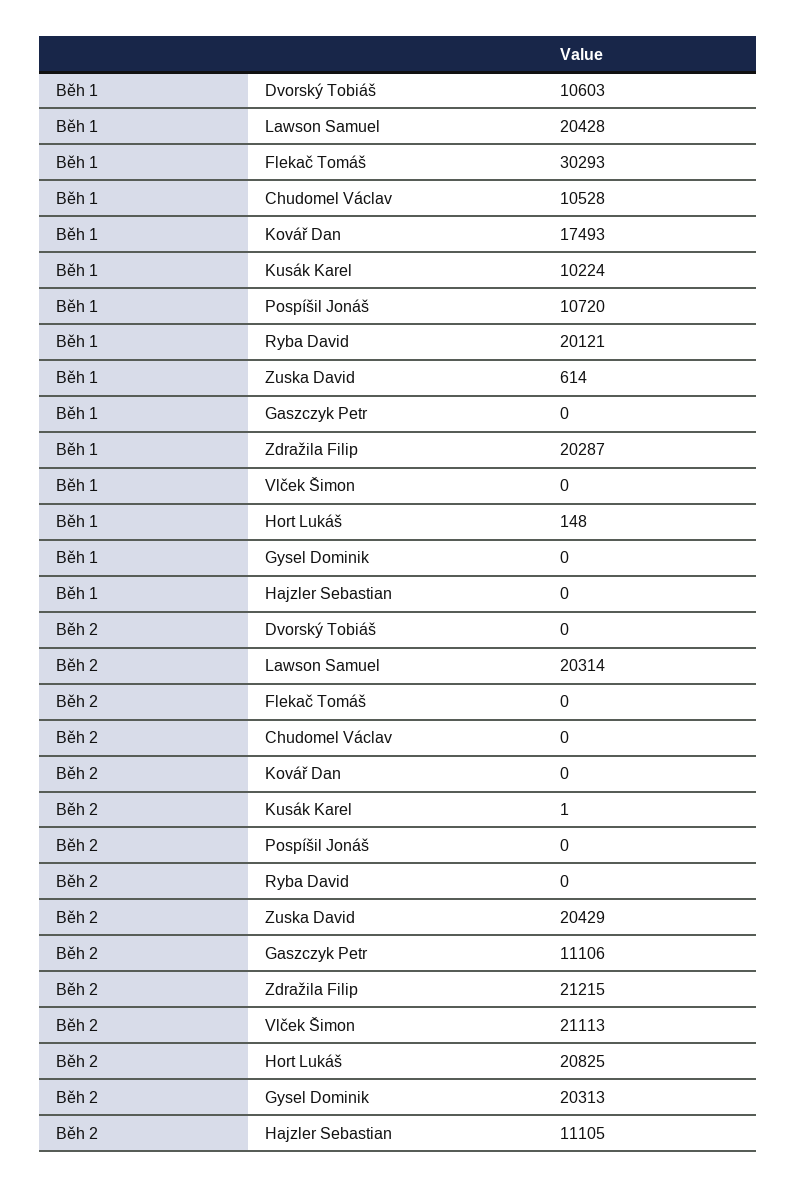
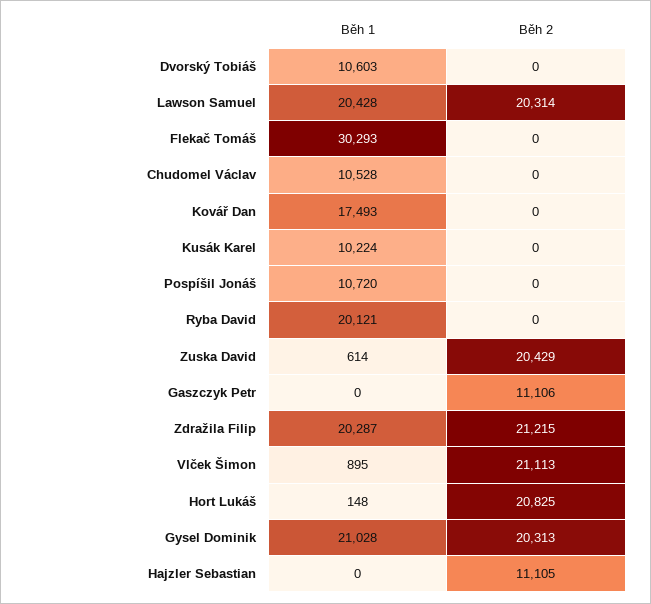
Běh 1, Vlček Šimon: 0 -> 895
Běh 1, Gysel Dominik: 0 -> 21028
Běh 2, Kusák Karel: 1 -> 0

